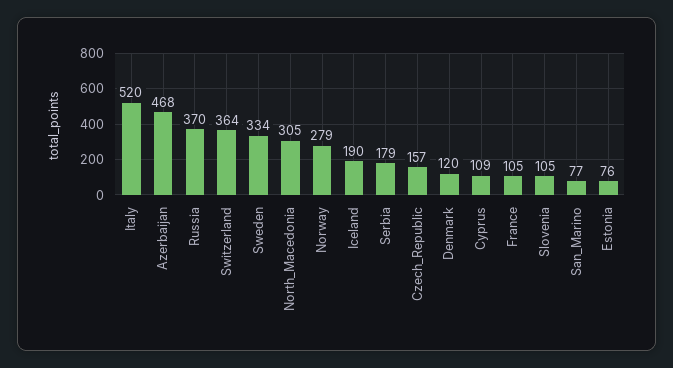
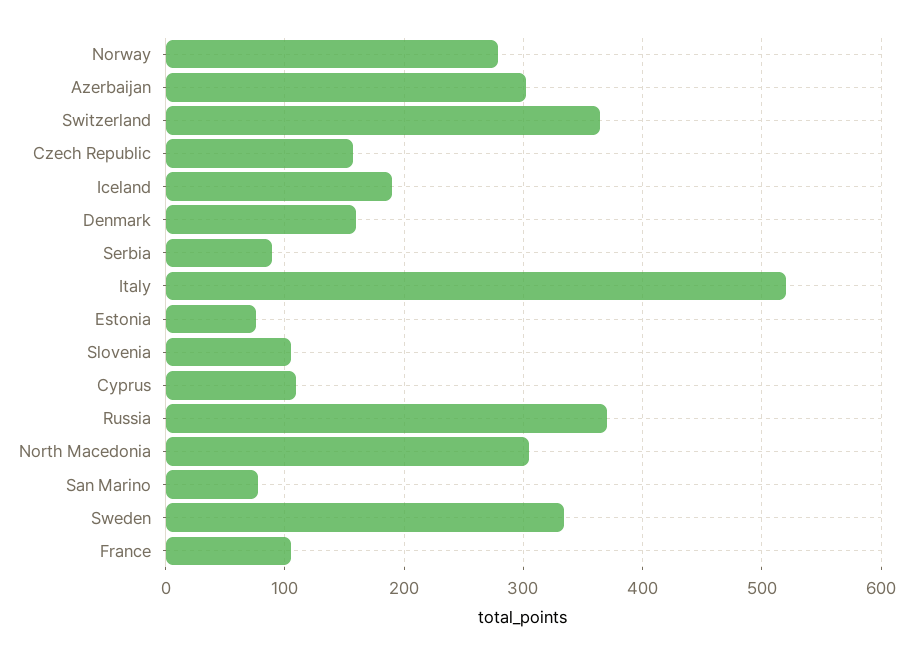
Azerbaijan: 468 -> 300
Serbia: 179 -> 90
Denmark: 120 -> 160

